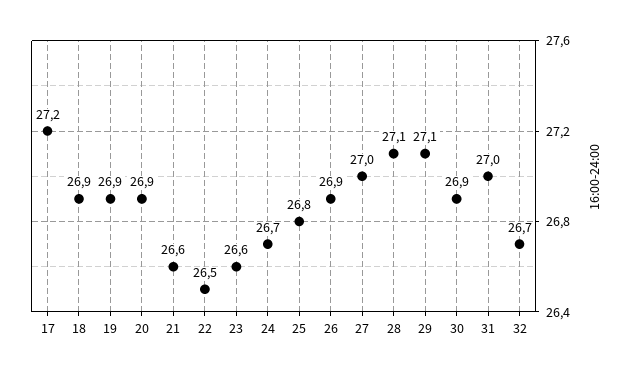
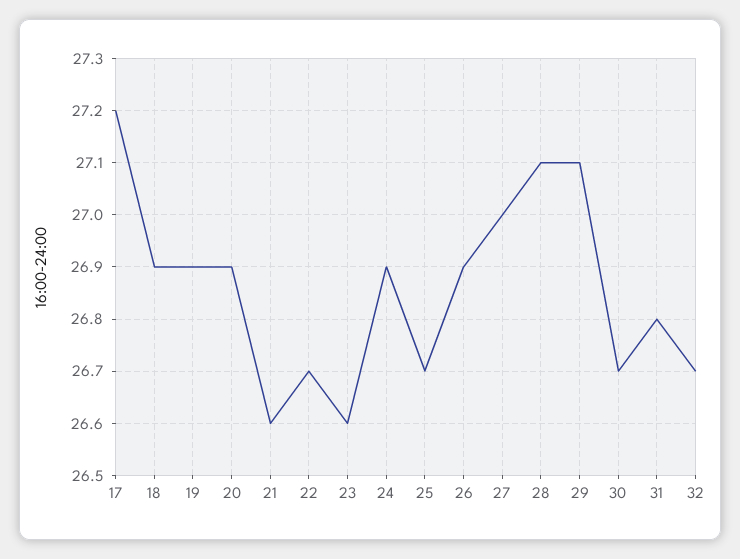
22: 26.5 -> 26.7
24: 26.7 -> 26.9
25: 26.8 -> 26.7
30: 26.9 -> 26.7
31: 27 -> 26.8

